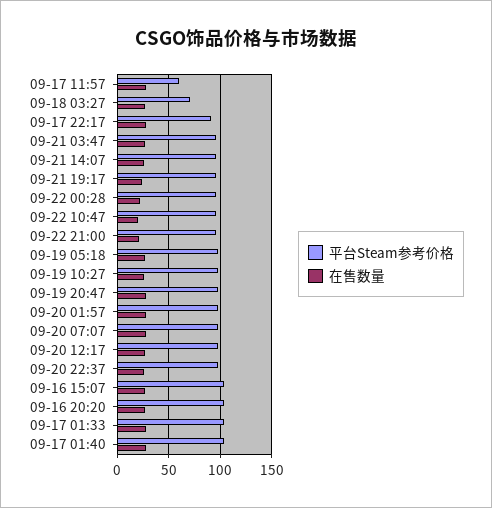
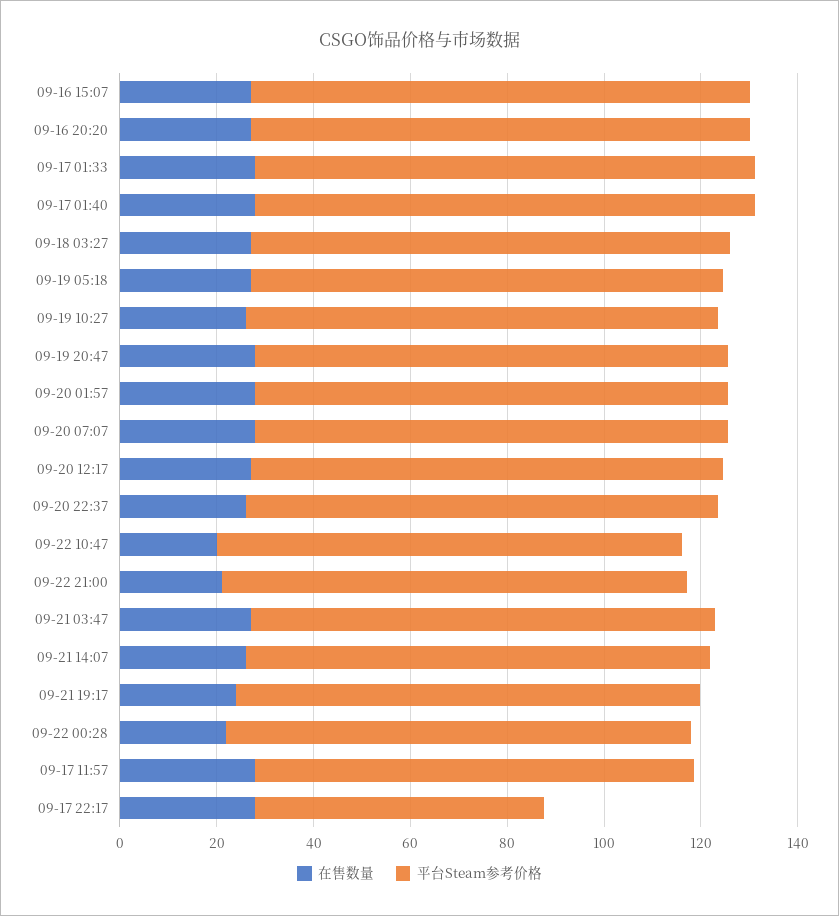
平台Steam参考价格, 09-17 11:57: 60 -> 90
平台Steam参考价格, 09-18 03:27: 70 -> 100
平台Steam参考价格, 09-17 22:17: 90 -> 60

